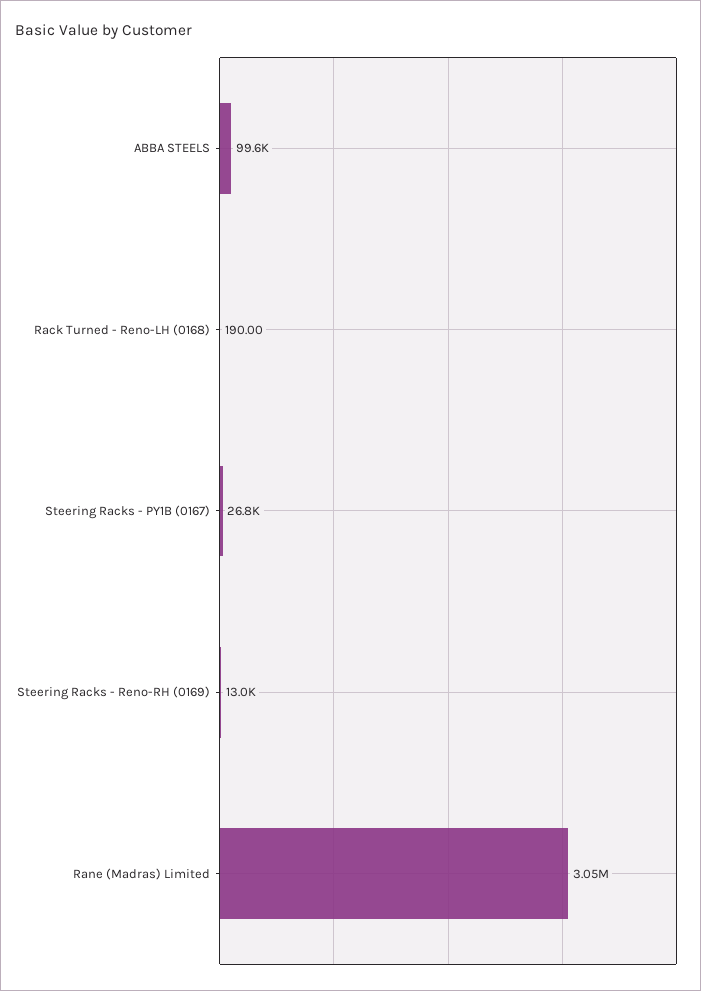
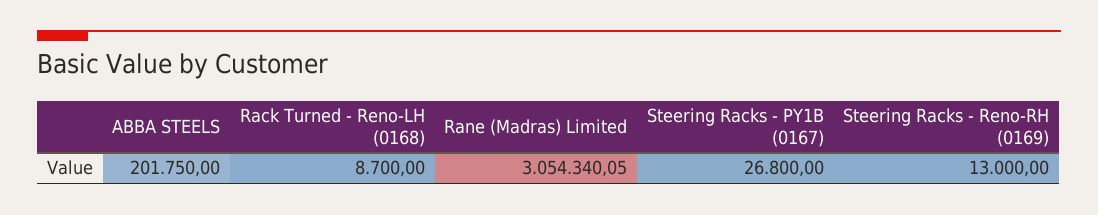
ABBA STEELS: 99600 -> 201750
Rack Turned - Reno-LH (0168): 190 -> 8700

